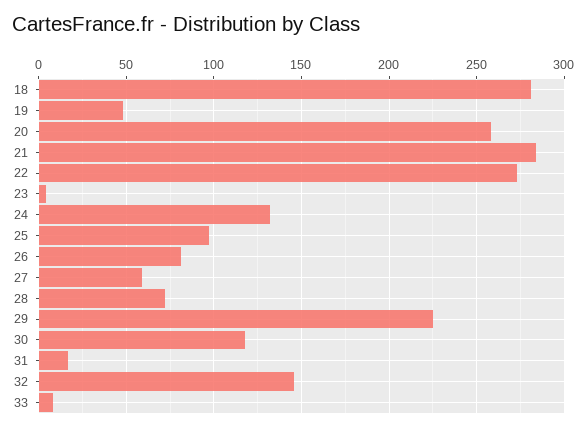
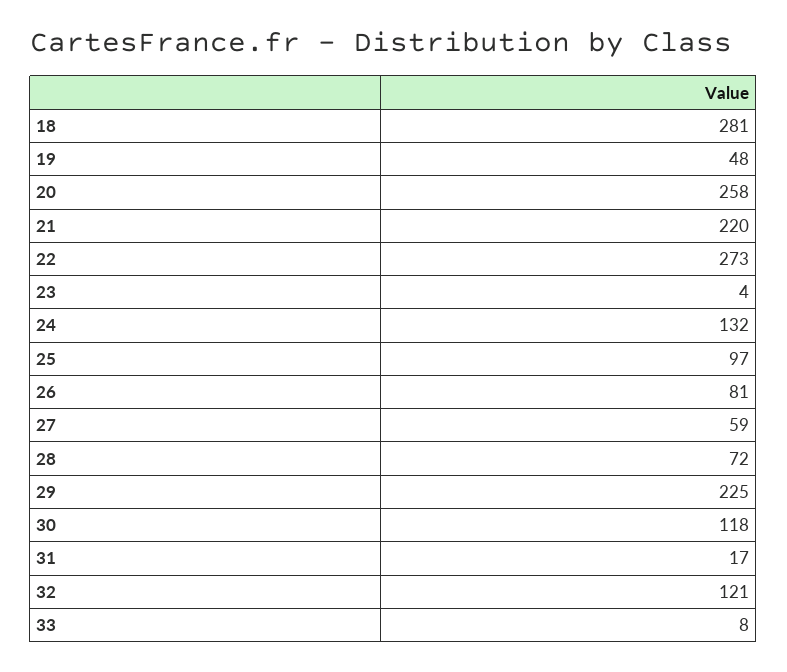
21: 285 -> 220
32: 145 -> 121

